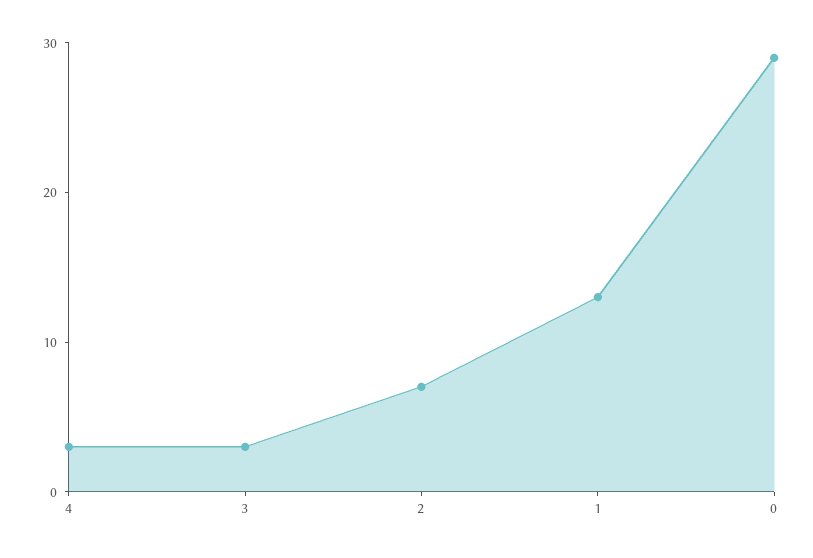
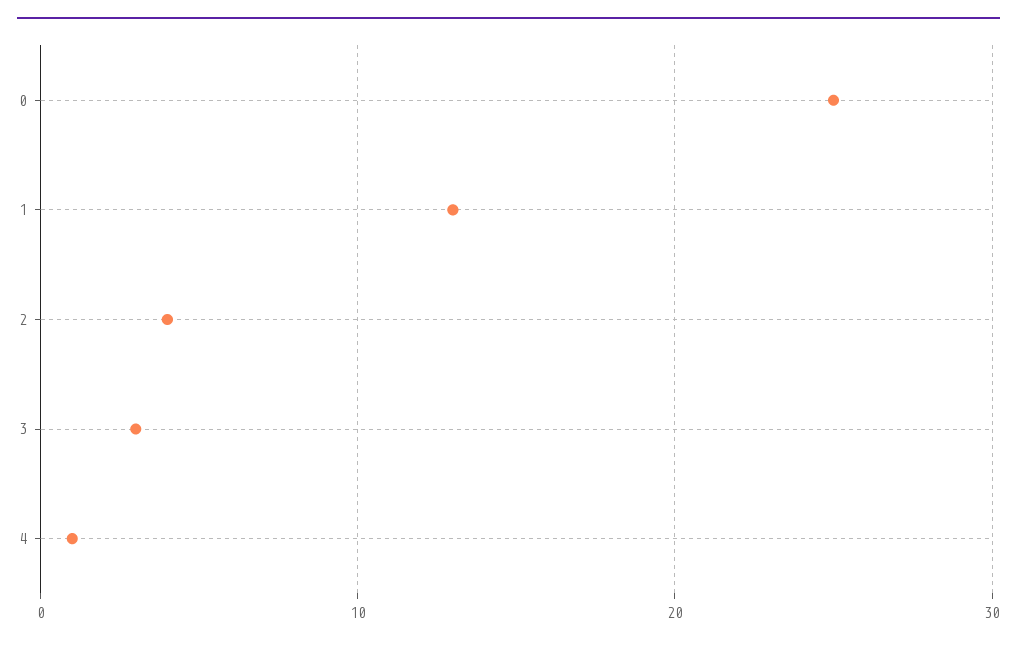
4: 3 -> 1
2: 7 -> 4
0: 29 -> 25

